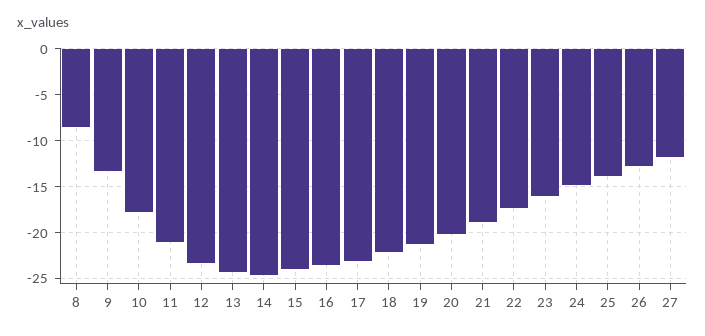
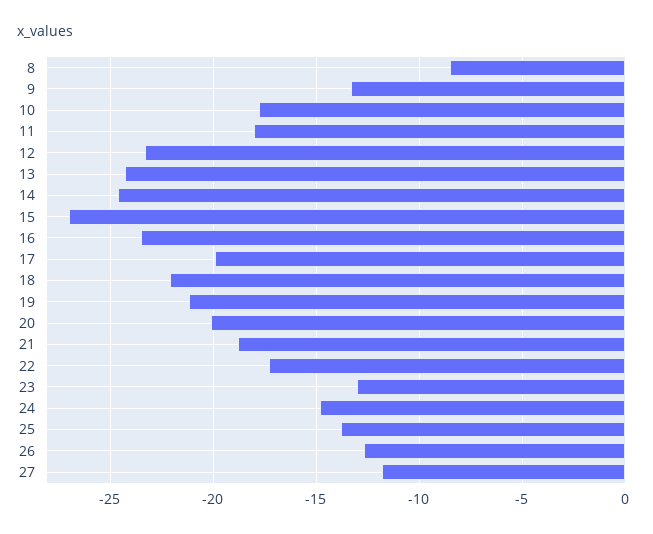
11: -21 -> -18
15: -24 -> -27
17: -23 -> -20
23: -16 -> -13

